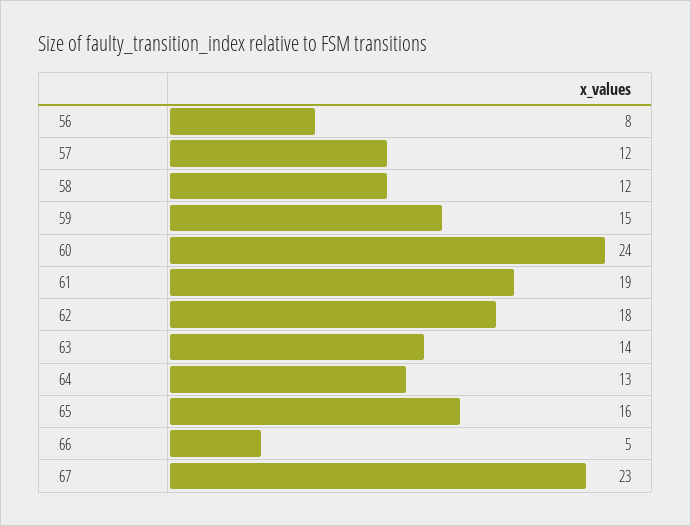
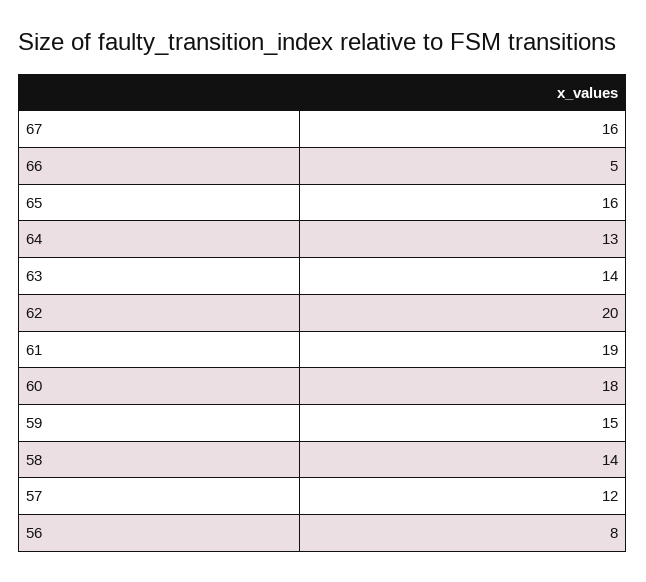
58: 12 -> 14
60: 24 -> 18
62: 18 -> 20
67: 23 -> 16

